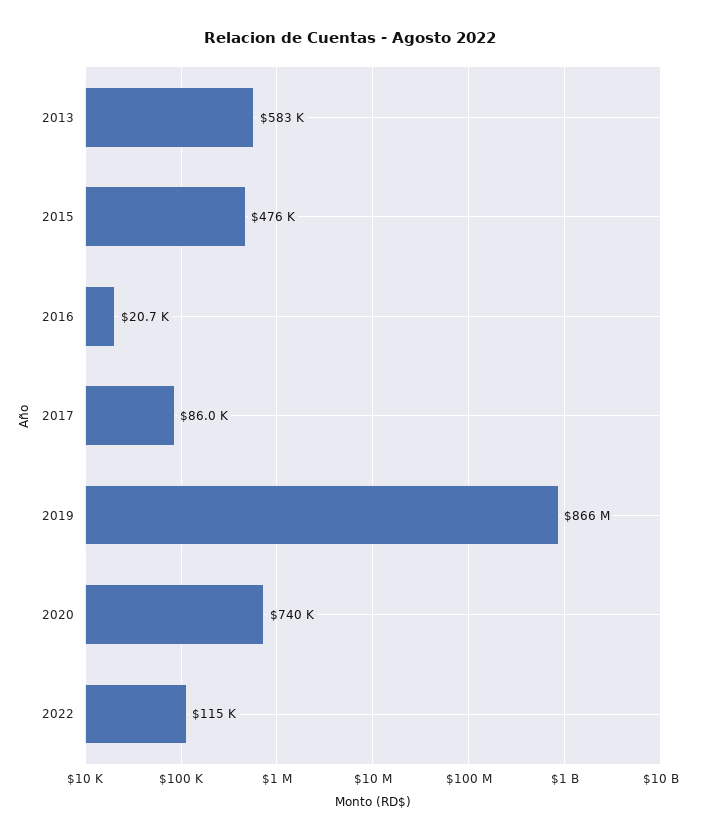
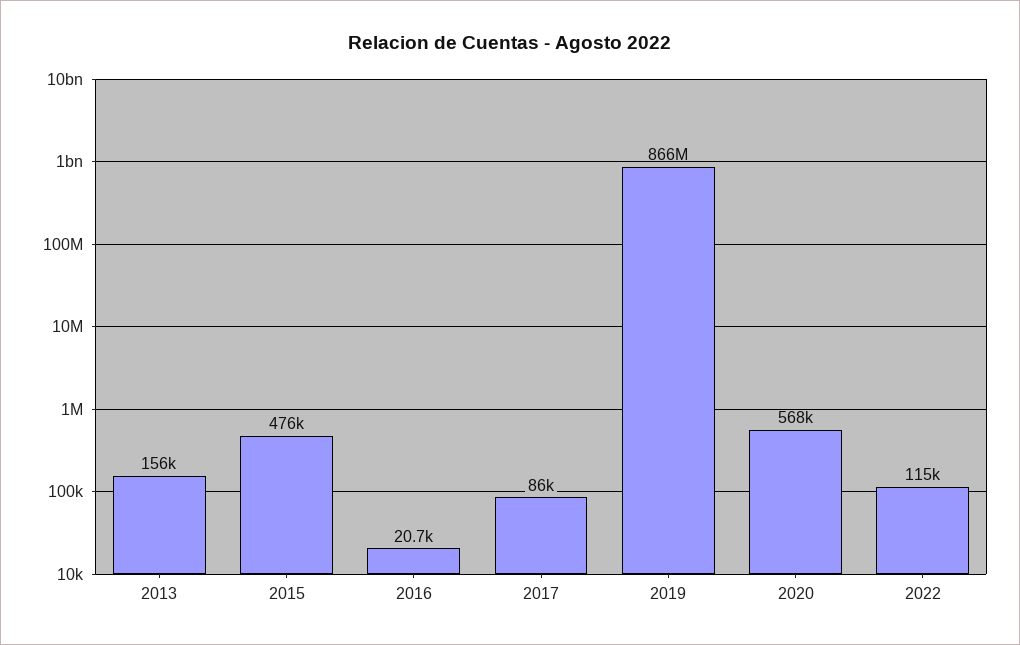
2013: 583000 -> 156000
2020: 740000 -> 568000

